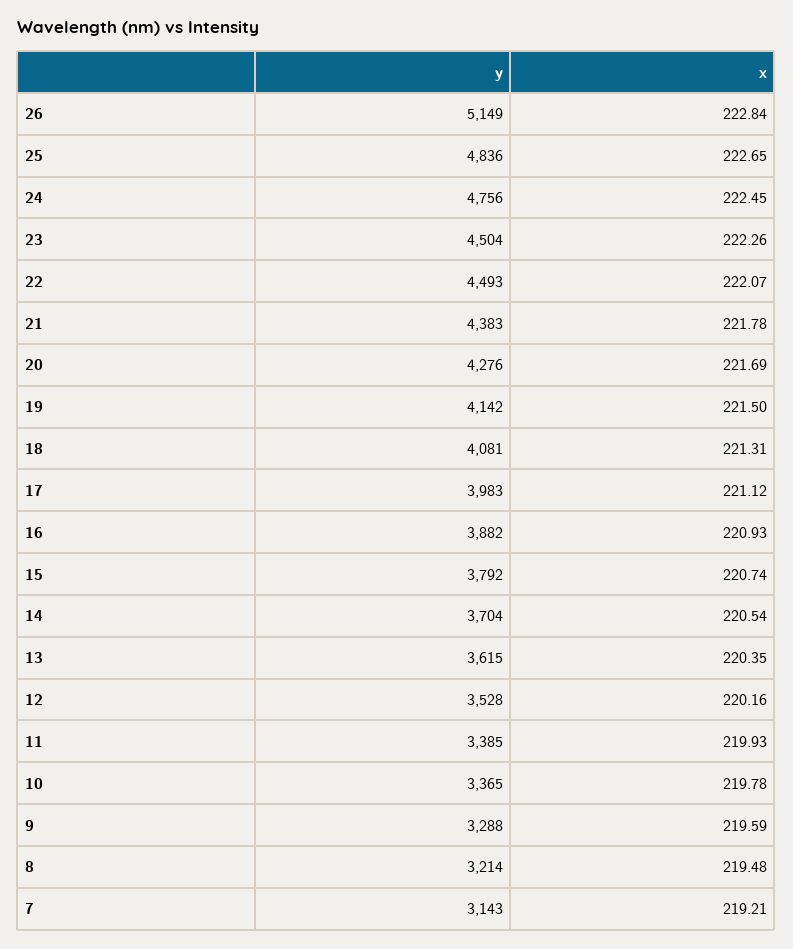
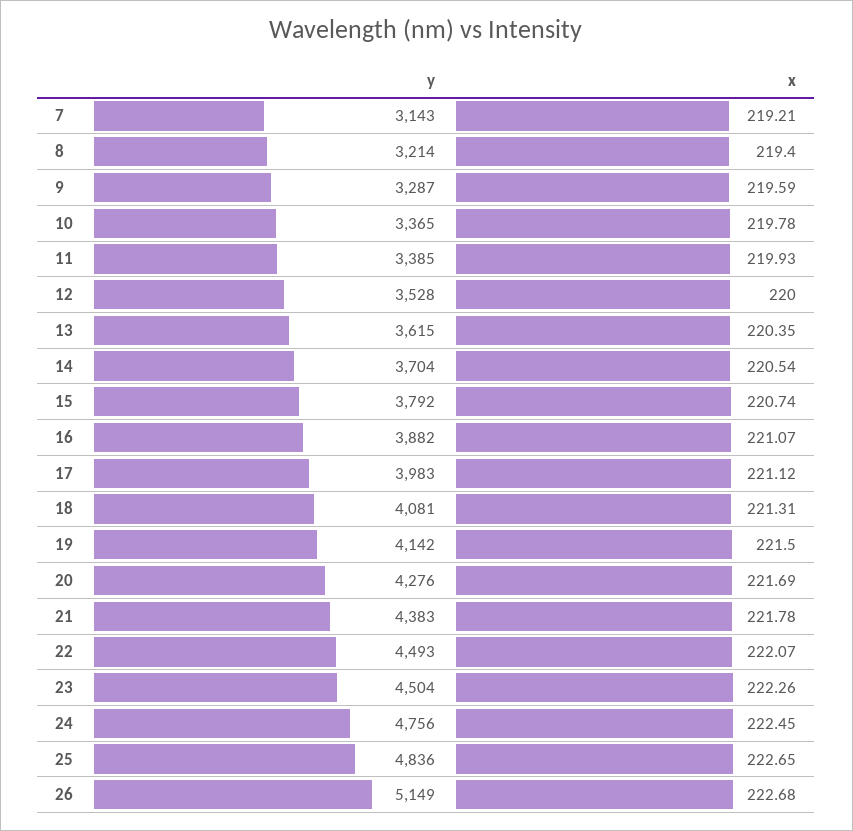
x, 26: 222.84 -> 222.68
x, 16: 220.93 -> 221.07
x, 12: 220.16 -> 220
y, 9: 3288 -> 3287
x, 8: 219.48 -> 219.4

